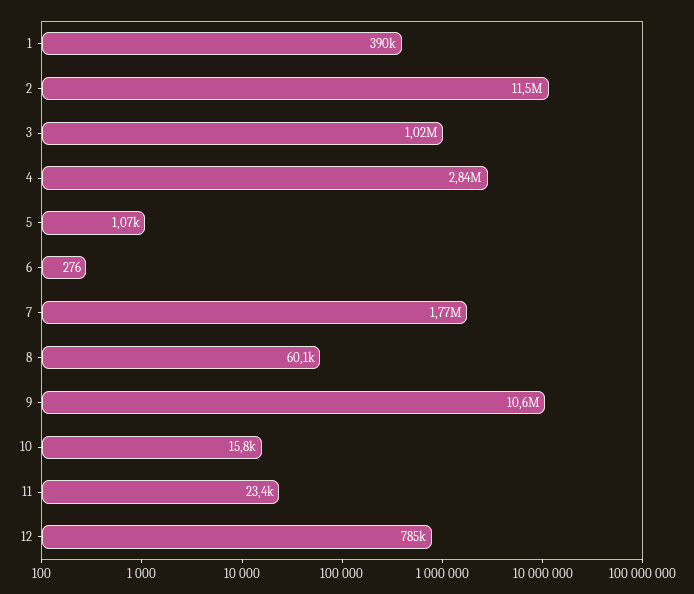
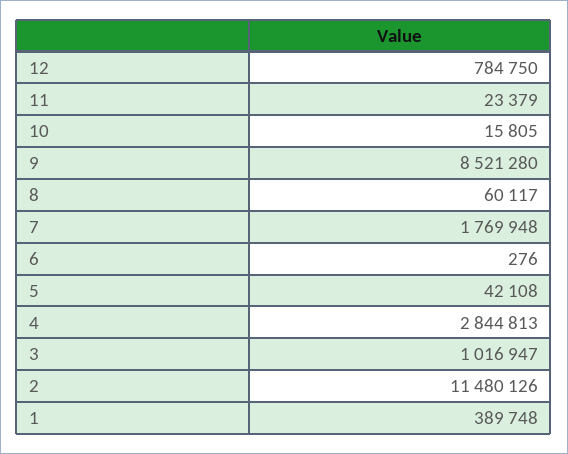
5: 1070 -> 42108
9: 10600000 -> 8521280

